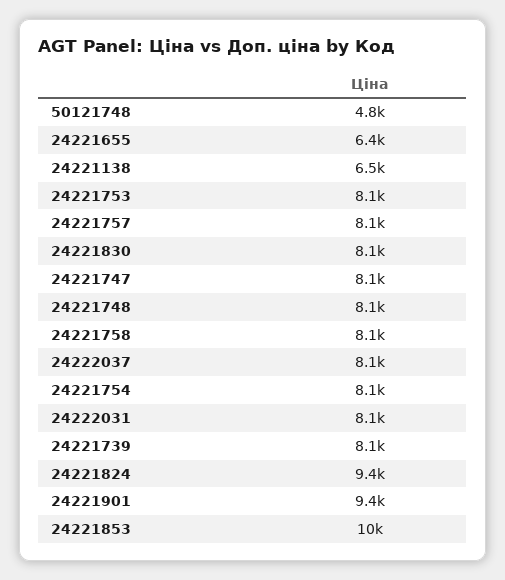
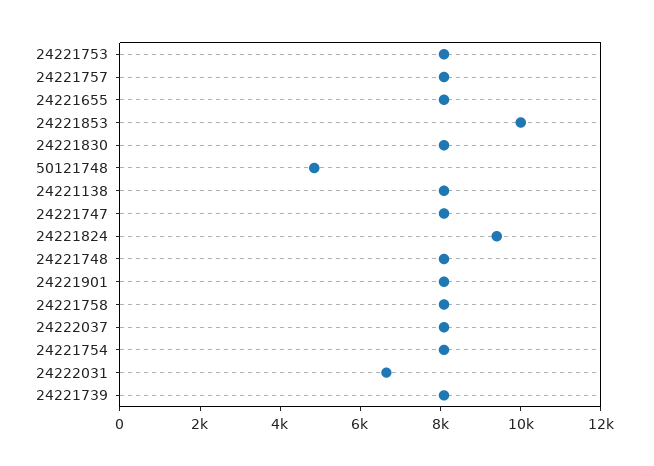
24221655: 6400 -> 8000
24221138: 6500 -> 8000
24222031: 8100 -> 6500
24221901: 9400 -> 8000

